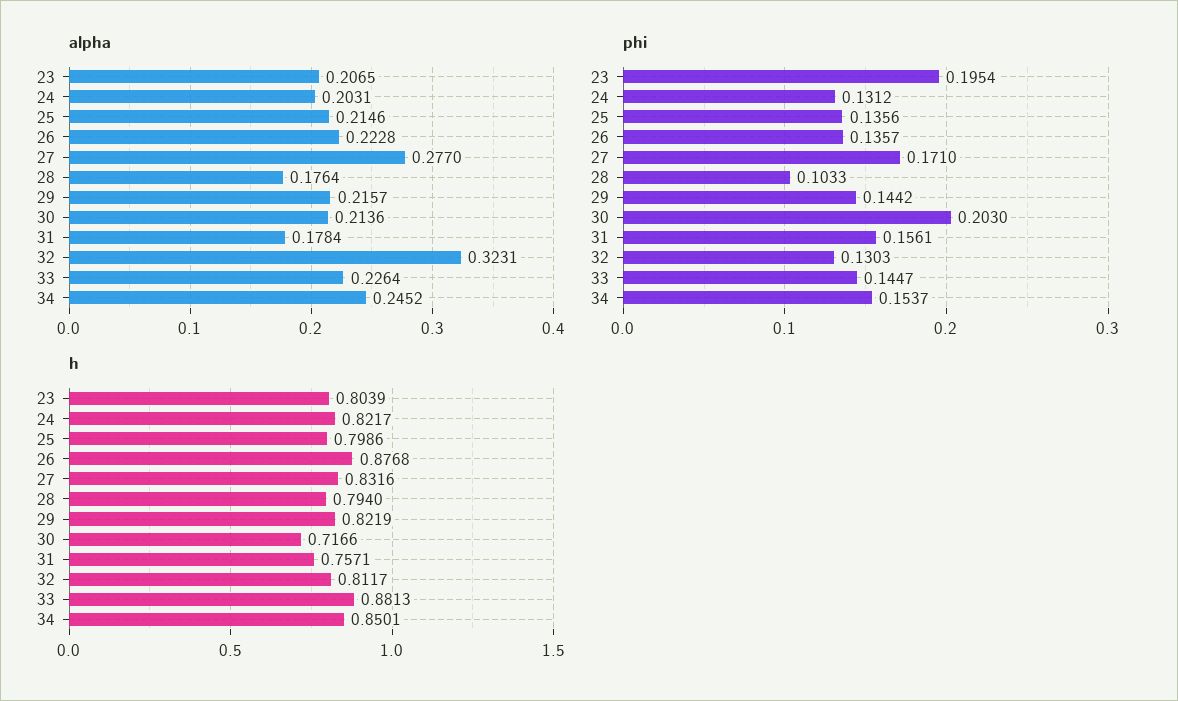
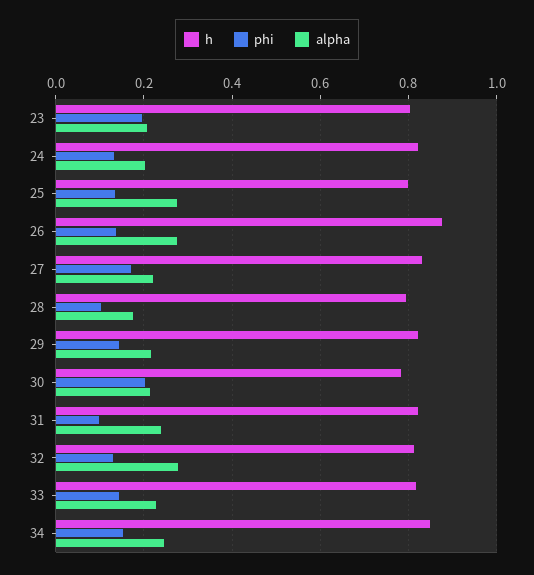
alpha, 25: 0.2146 -> 0.28
alpha, 26: 0.2228 -> 0.28
alpha, 27: 0.277 -> 0.22
alpha, 31: 0.1784 -> 0.24
alpha, 32: 0.3231 -> 0.28
phi, 31: 0.1561 -> 0.1
h, 30: 0.7166 -> 0.78
h, 31: 0.7571 -> 0.82
h, 33: 0.8813 -> 0.82

